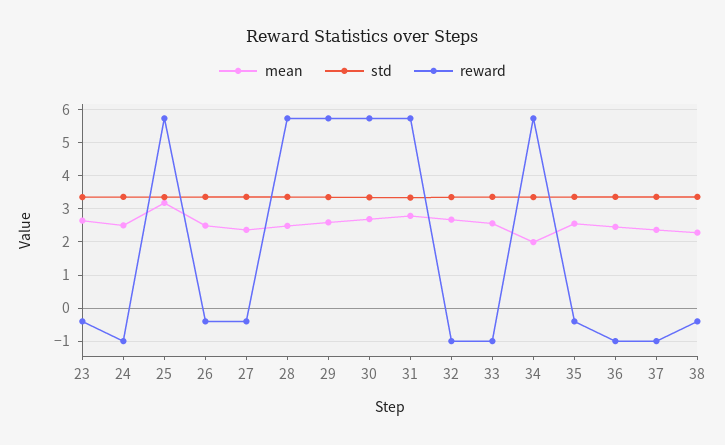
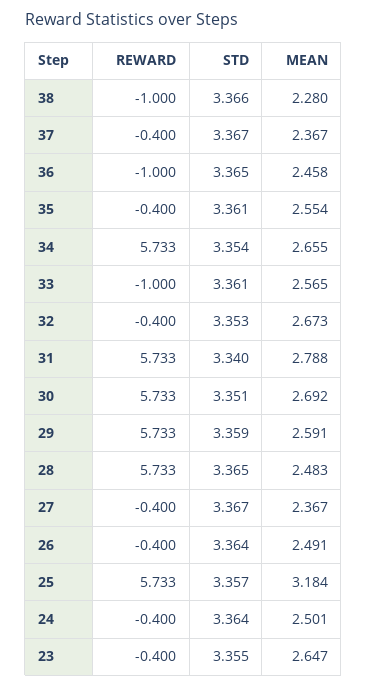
reward, 24: -1 -> -0.4
reward, 32: -1 -> -0.4
mean, 34: 2 -> 2.655
reward, 37: -1 -> -0.4
reward, 38: -0.4 -> -1

